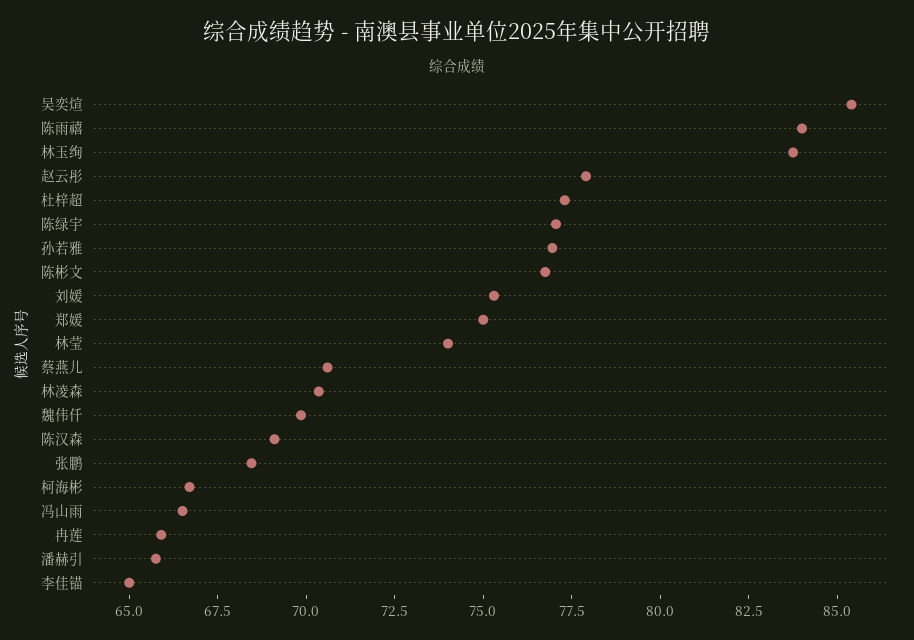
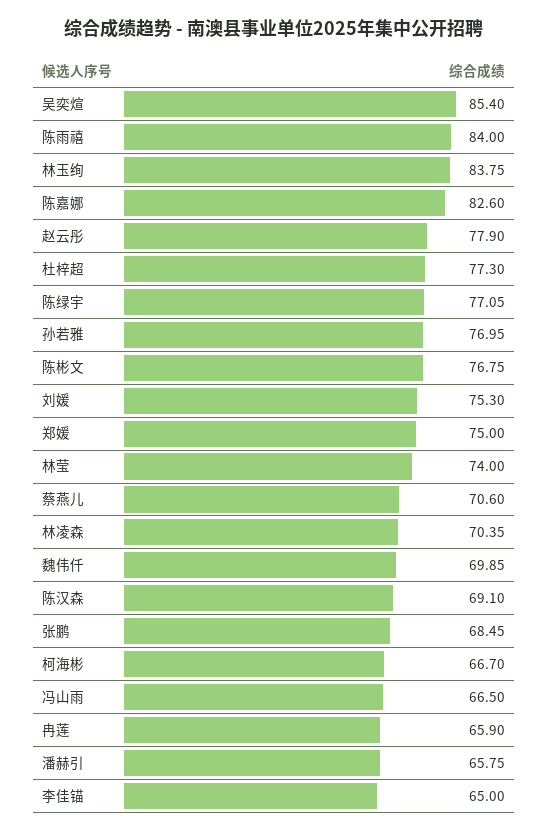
陈嘉娜: none -> 82.6

